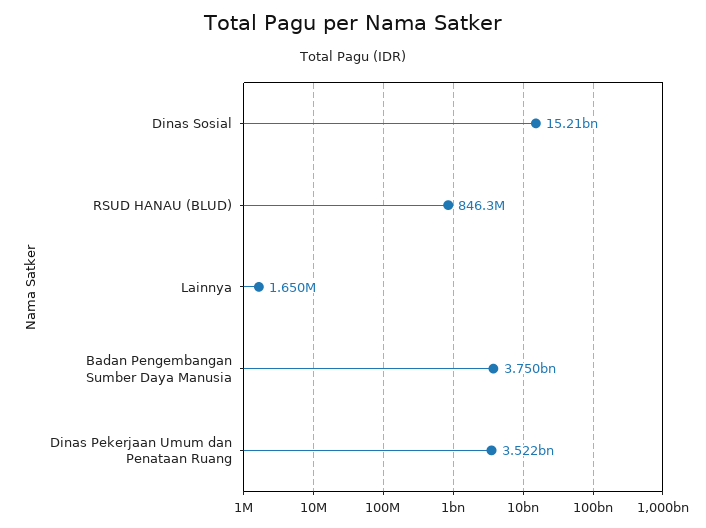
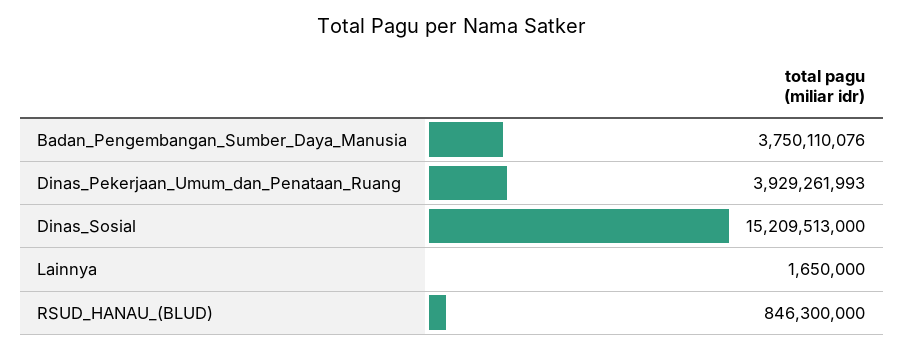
Dinas Pekerjaan Umum dan Penataan Ruang: 3522000000 -> 3929261993

